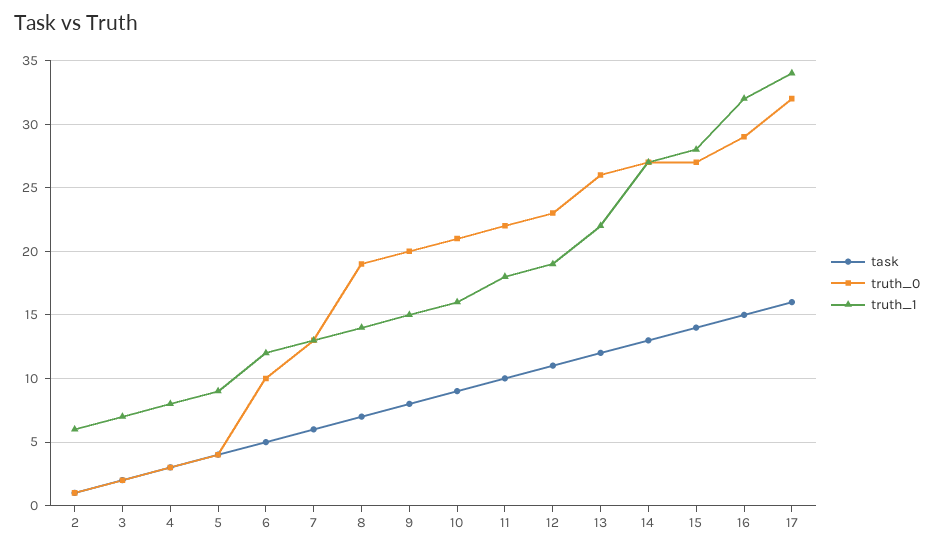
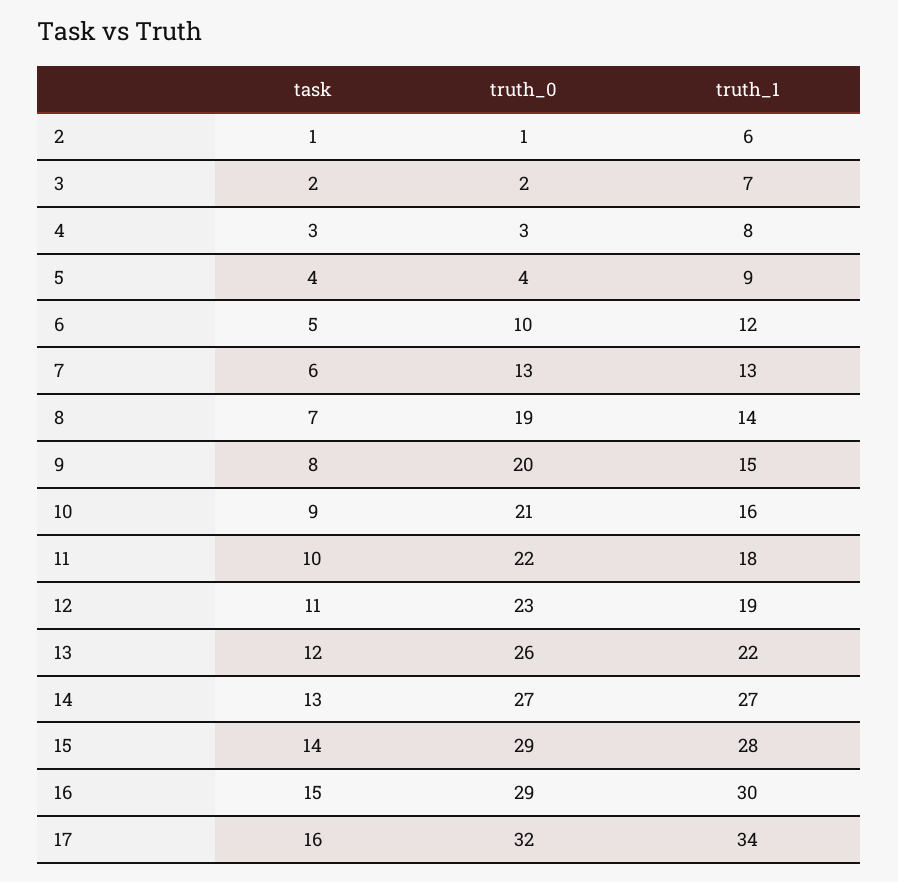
truth_0, 15: 27 -> 29
truth_1, 16: 32 -> 30

